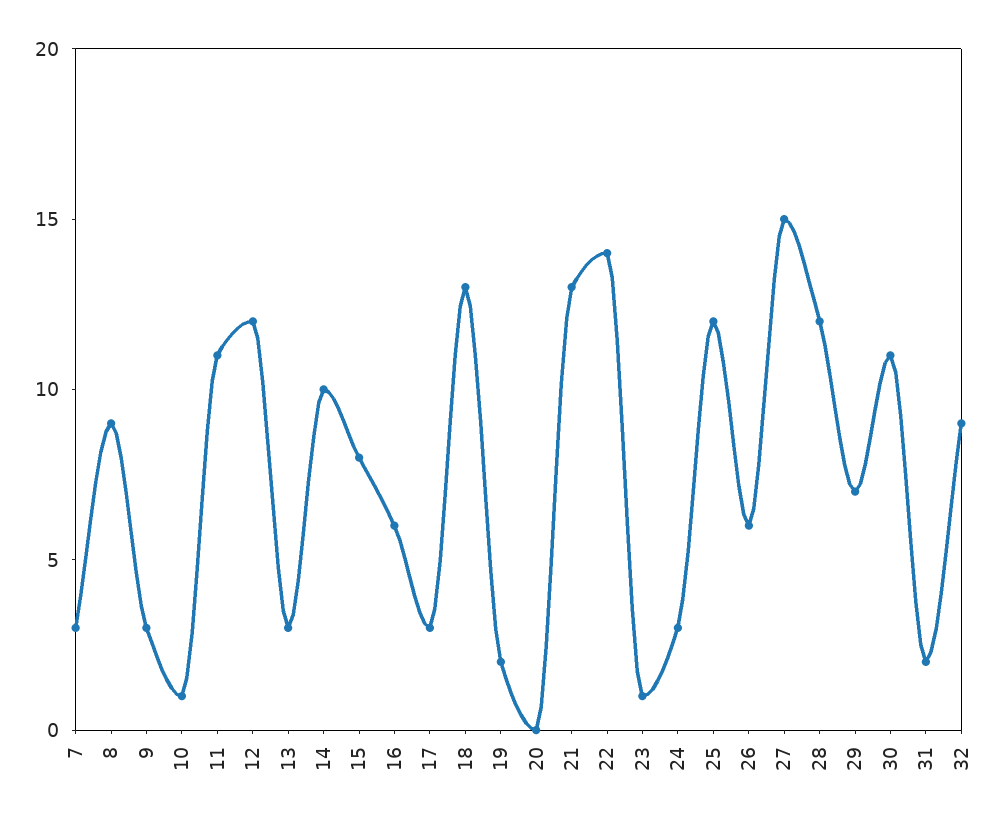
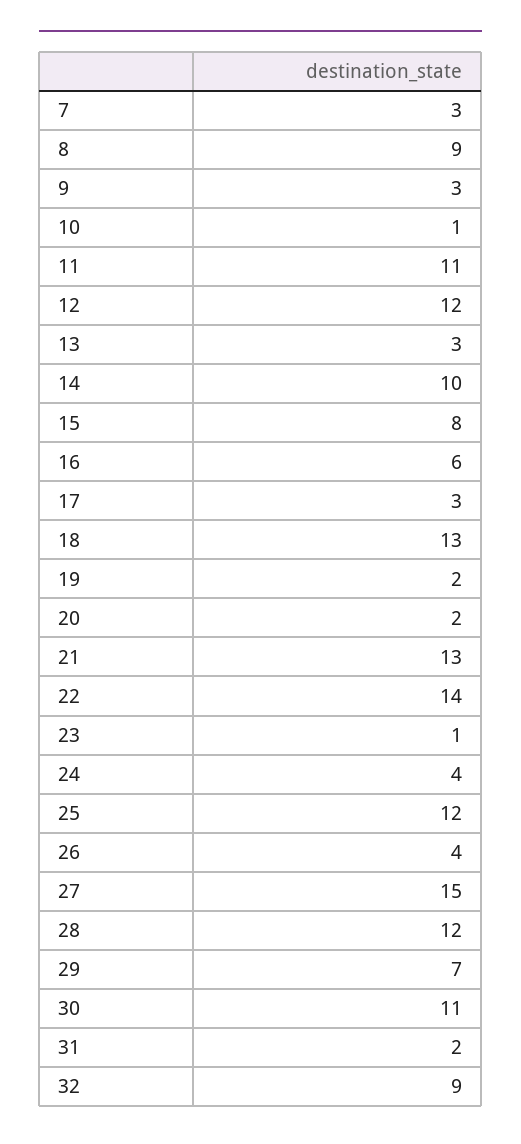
20: 0 -> 2
24: 3 -> 4
26: 6 -> 4

